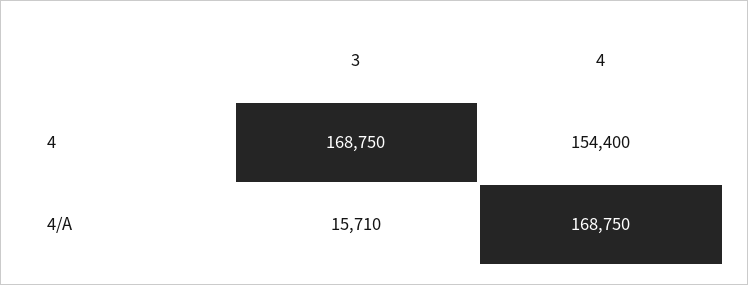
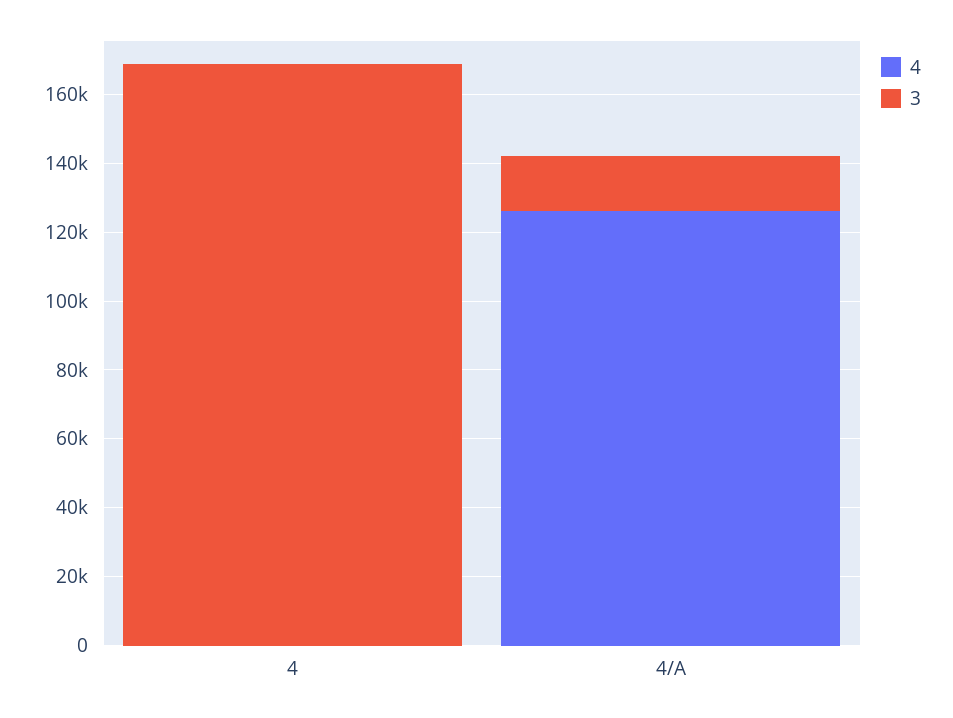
4, 4: 154400 -> 0
4, 4/A: 168750 -> 125000

